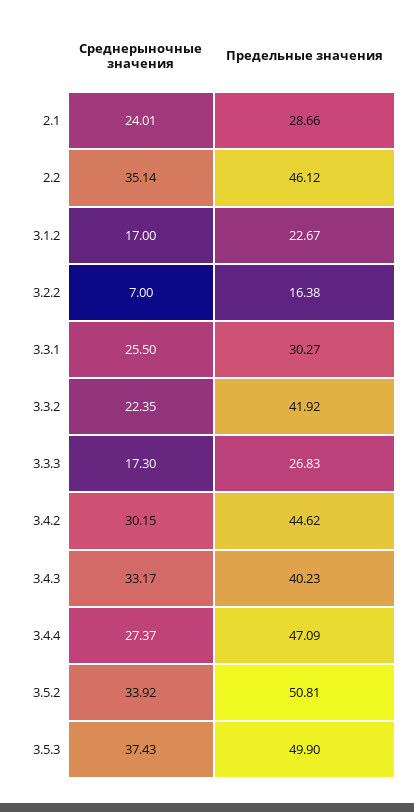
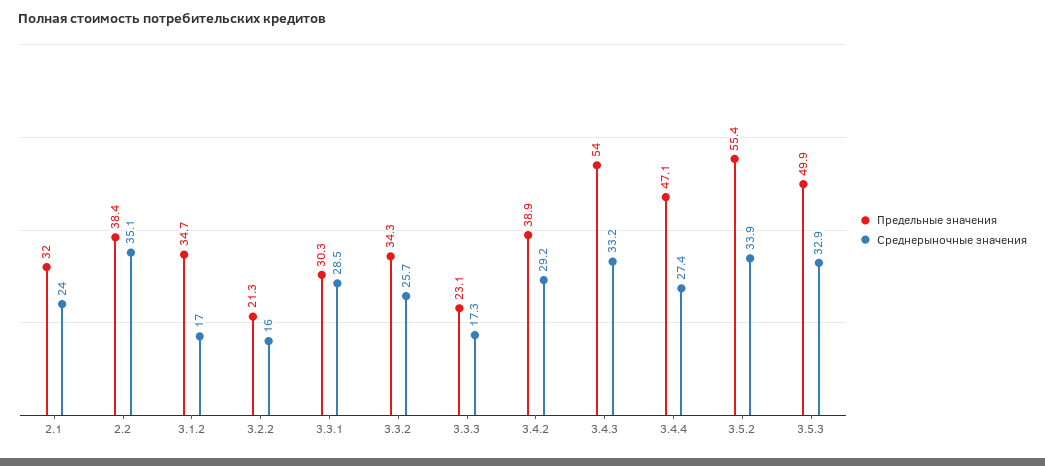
Предельные значения, 2.1: 28.66 -> 32
Предельные значения, 2.2: 46.12 -> 38.4
Предельные значения, 3.1.2: 22.67 -> 34.7
Среднерыночные значения, 3.2.2: 7 -> 16
Предельные значения, 3.2.2: 16.38 -> 21.3
Среднерыночные значения, 3.3.1: 25.5 -> 28.5
Среднерыночные значения, 3.3.2: 22.35 -> 25.7
Предельные значения, 3.3.2: 41.92 -> 34.3
Предельные значения, 3.3.3: 26.83 -> 23.1
Среднерыночные значения, 3.4.2: 30.15 -> 29.2
Предельные значения, 3.4.2: 44.62 -> 38.9
Предельные значения, 3.4.3: 40.23 -> 54
Предельные значения, 3.5.2: 50.81 -> 55.4
Среднерыночные значения, 3.5.3: 37.43 -> 32.9

